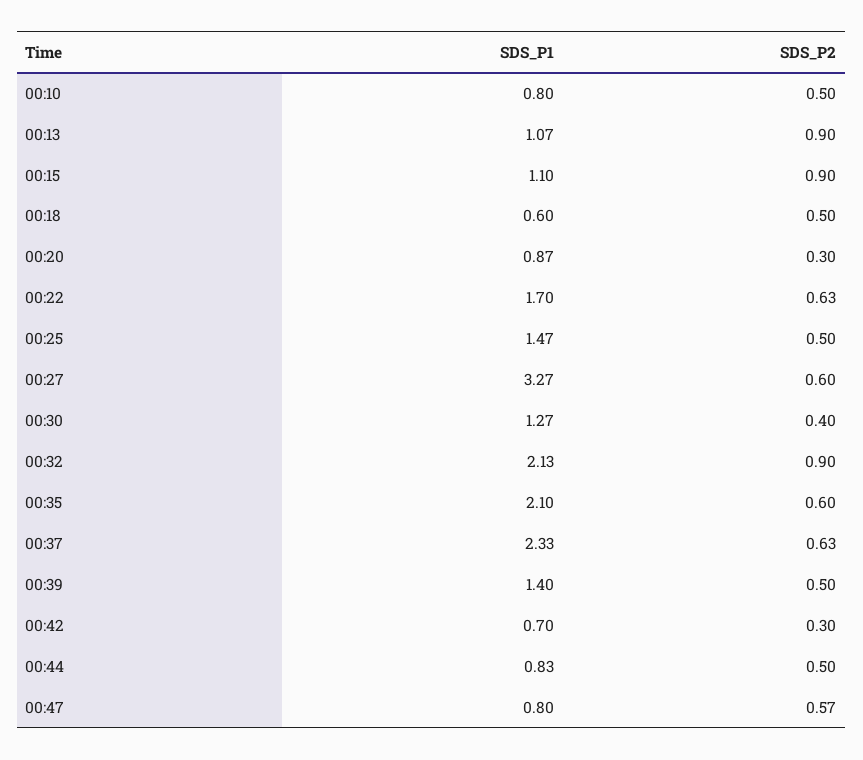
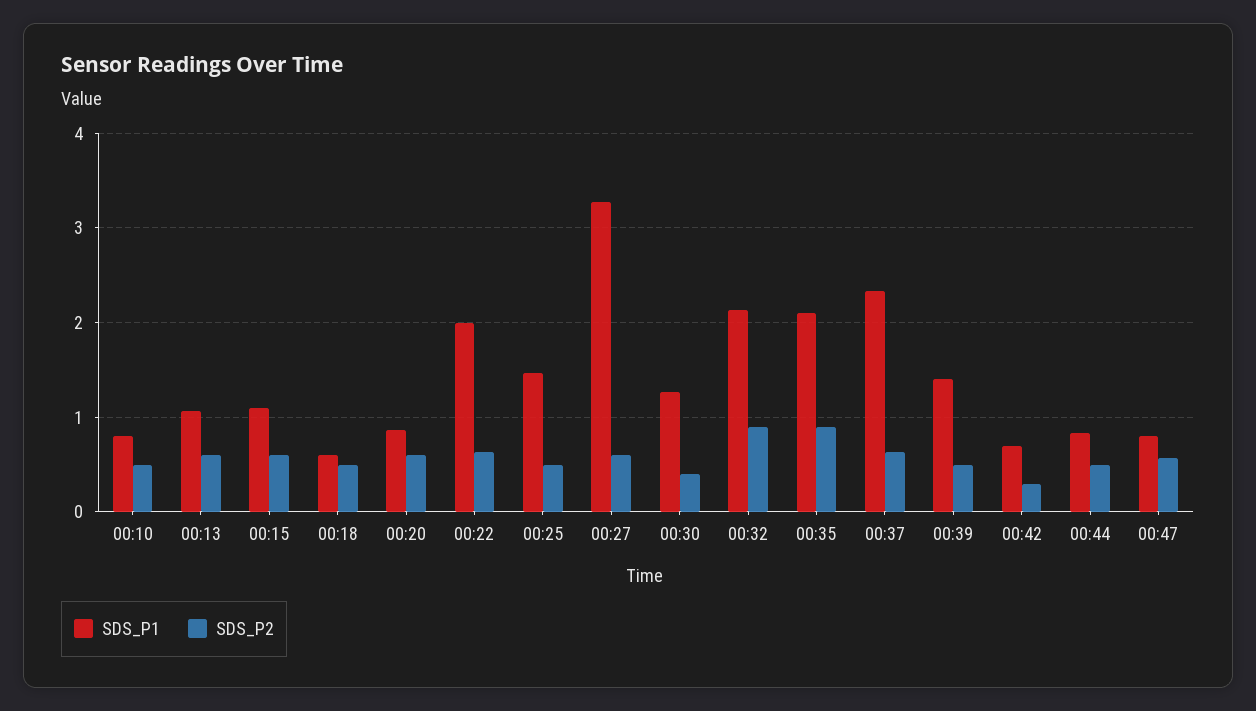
SDS_P2, 00:13: 0.9 -> 0.6
SDS_P2, 00:15: 0.9 -> 0.6
SDS_P2, 00:20: 0.3 -> 0.6
SDS_P1, 00:22: 1.7 -> 2
SDS_P2, 00:35: 0.6 -> 0.9

